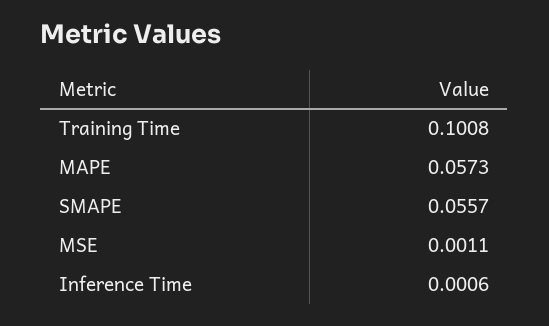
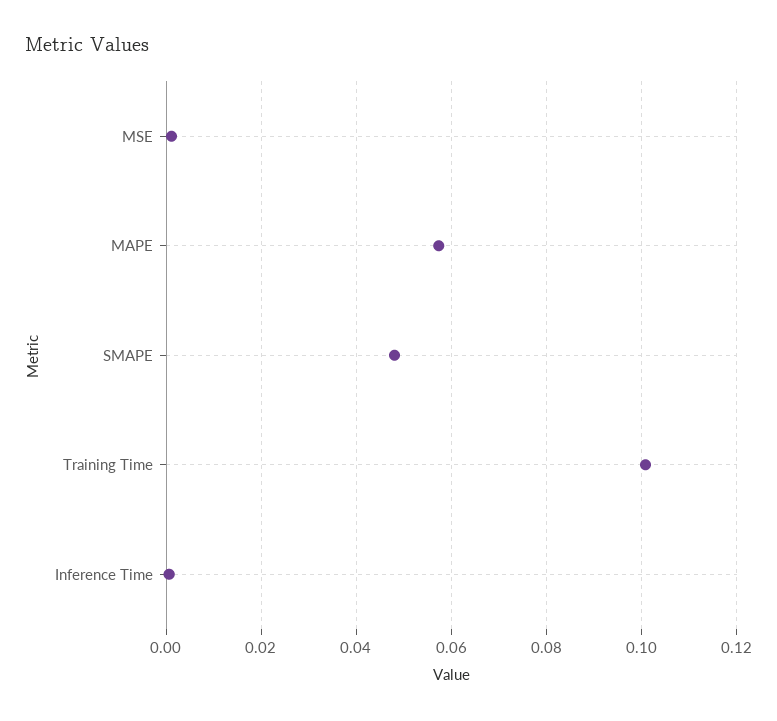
SMAPE: 0.0557 -> 0.048

